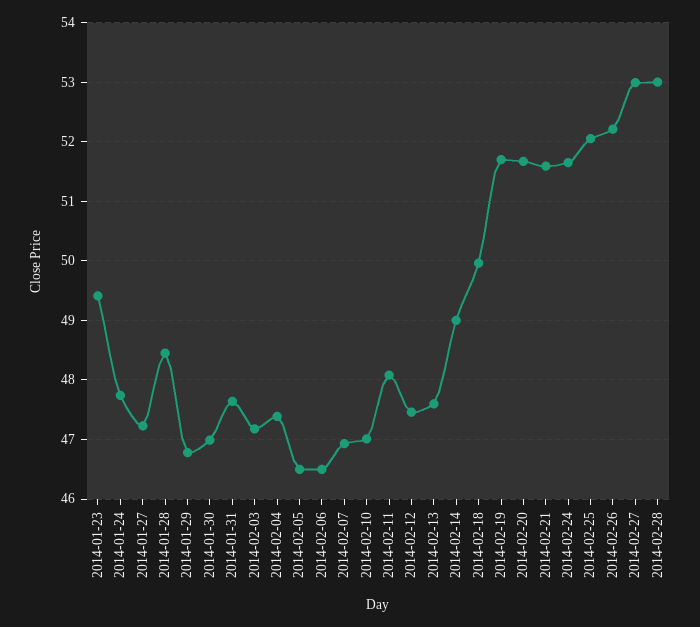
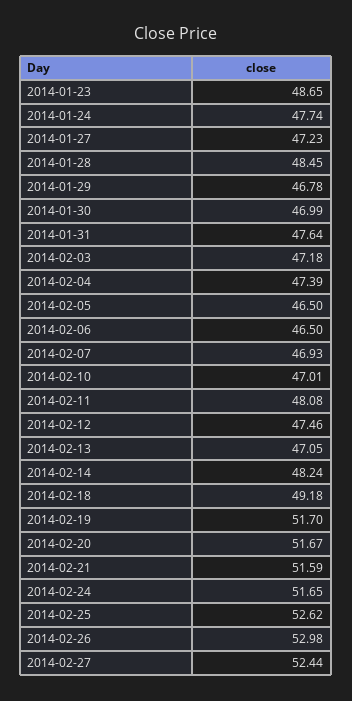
2014-01-23: 49.4 -> 48.65
2014-02-13: 47.6 -> 47.05
2014-02-14: 49 -> 48.24
2014-02-18: 50 -> 49.18
2014-02-25: 52 -> 52.62
2014-02-26: 52.2 -> 52.98
2014-02-27: 53 -> 52.44
2014-02-28: 53 -> none

